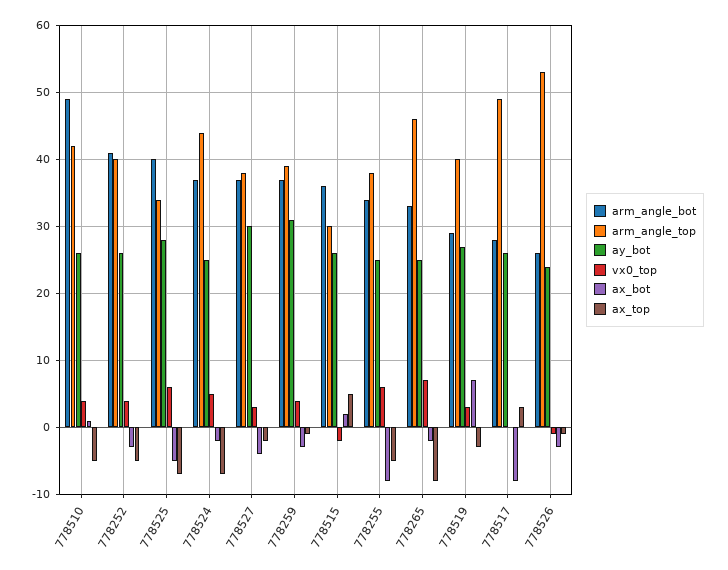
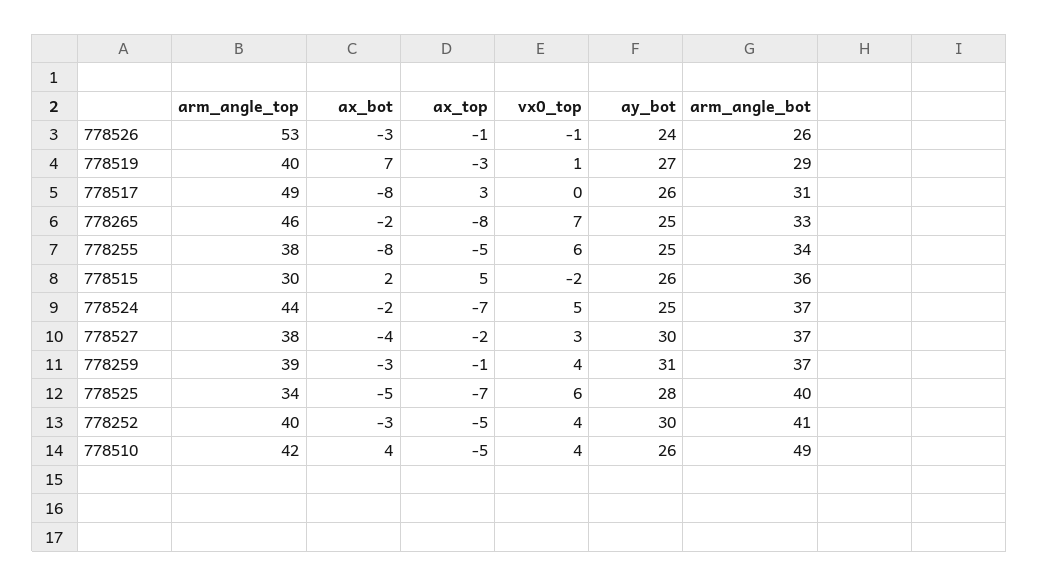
ax_bot, 778510: 1 -> 4
ay_bot, 778252: 26 -> 30
vx0_top, 778519: 3 -> 1
arm_angle_bot, 778517: 28 -> 31

